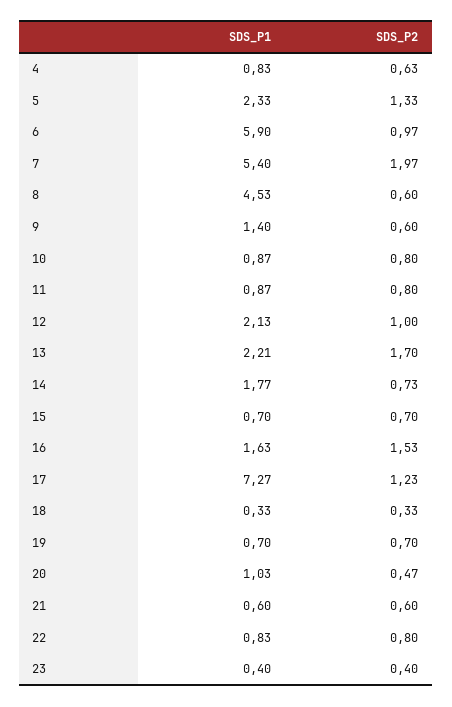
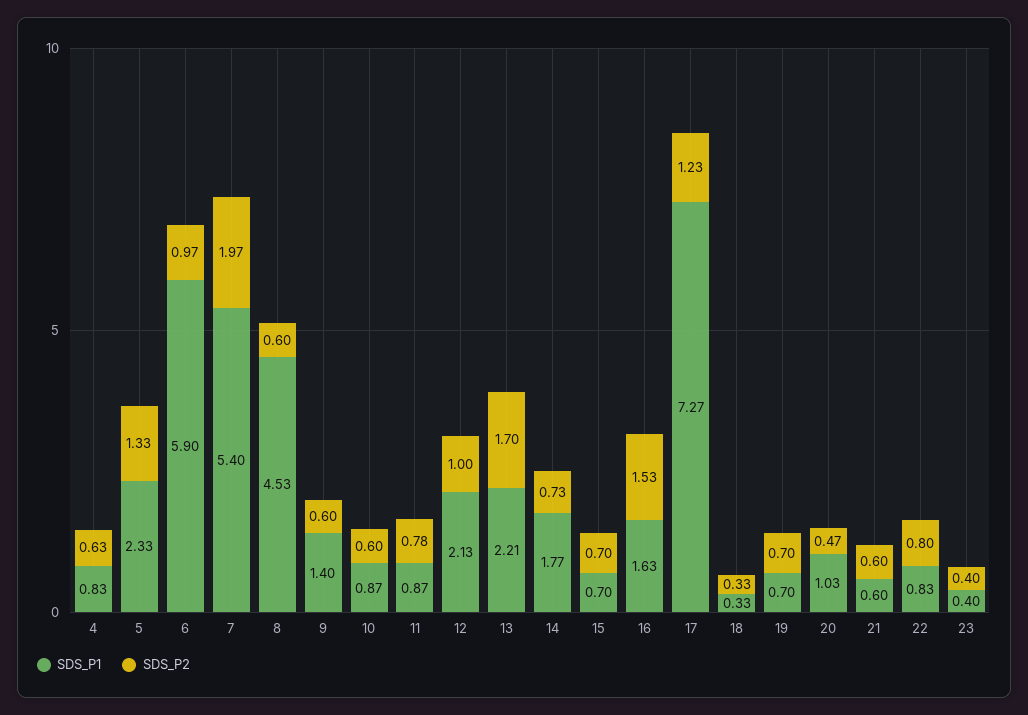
SDS_P2, 10: 0.8 -> 0.6
SDS_P2, 11: 0.8 -> 0.78

